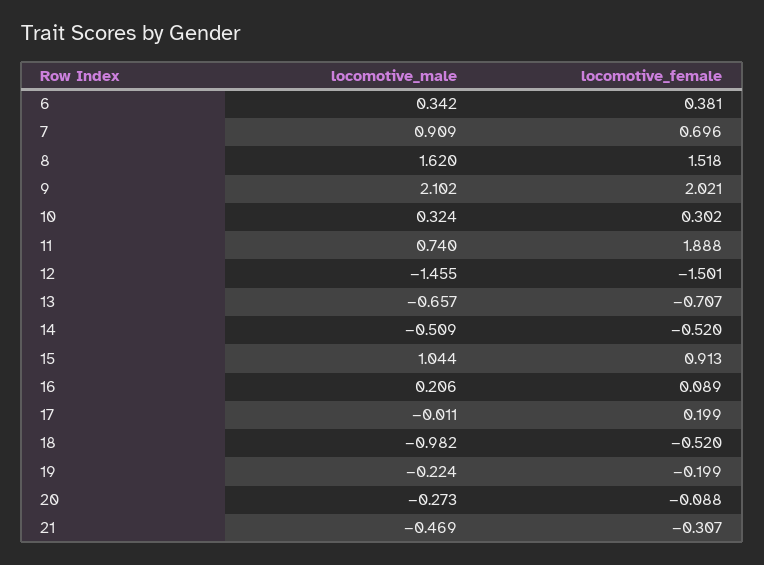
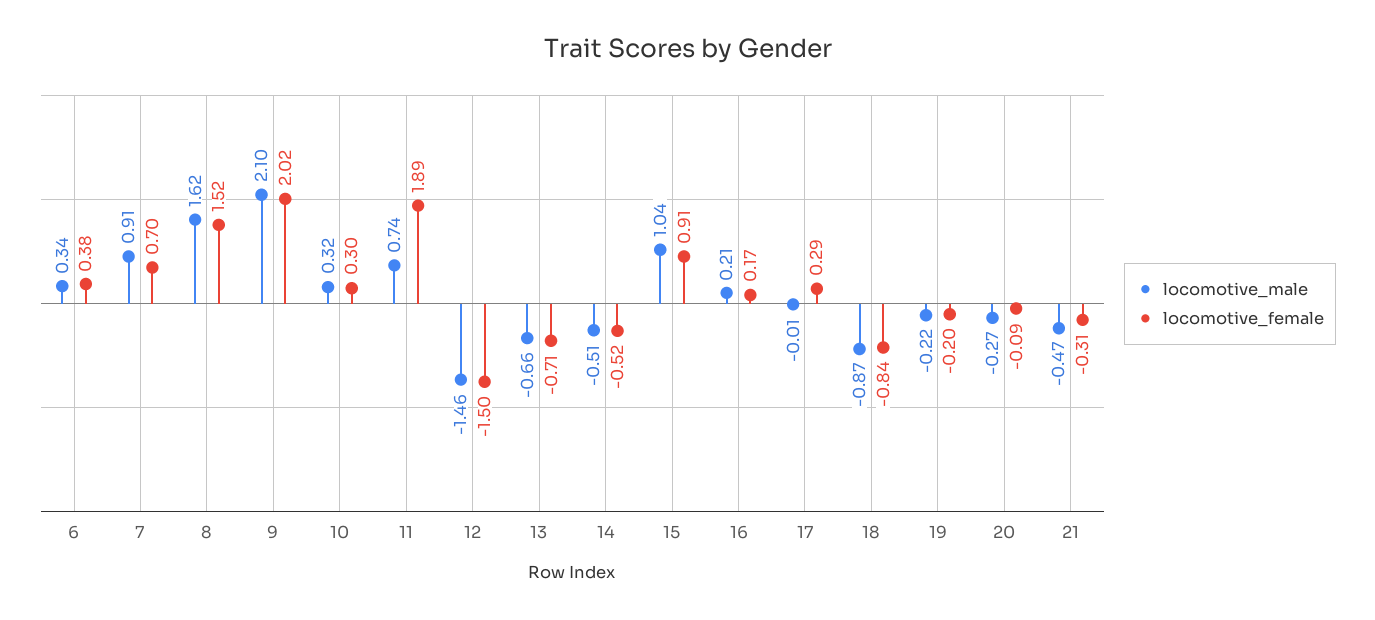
locomotive_female, 16: 0.089 -> 0.17
locomotive_female, 17: 0.199 -> 0.29
locomotive_male, 18: -0.982 -> -0.87
locomotive_female, 18: -0.52 -> -0.84

